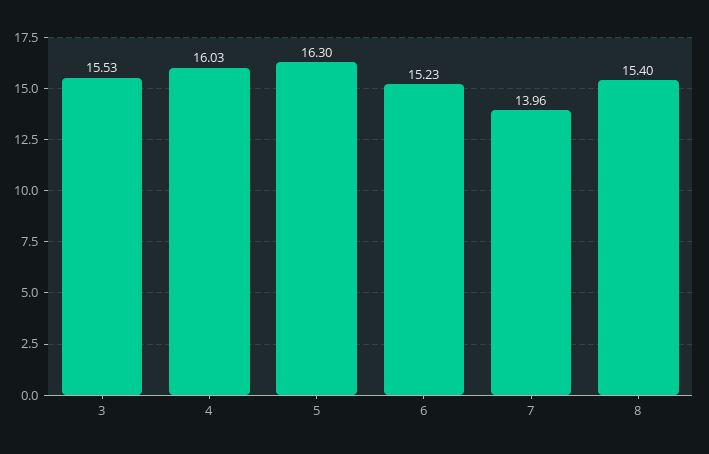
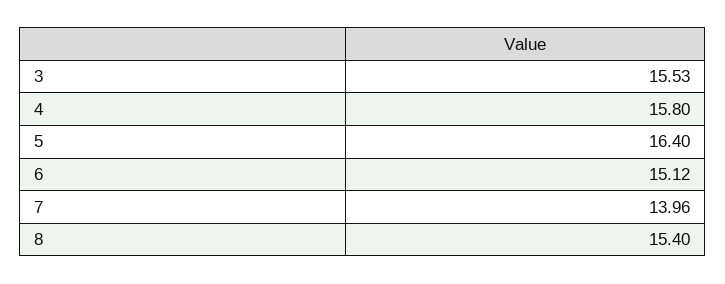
4: 16.03 -> 15.8
5: 16.3 -> 16.4
6: 15.23 -> 15.12

